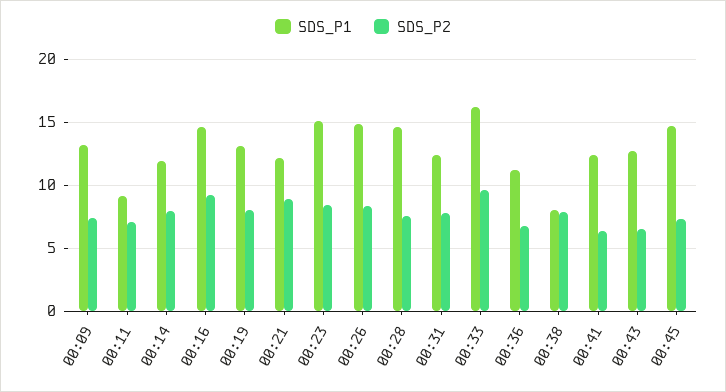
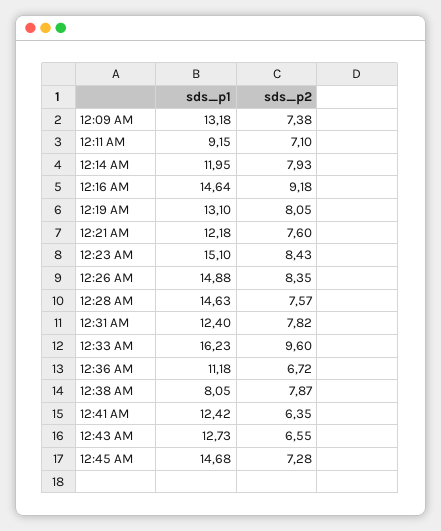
SDS_P2, 00:21: 9 -> 7.6

